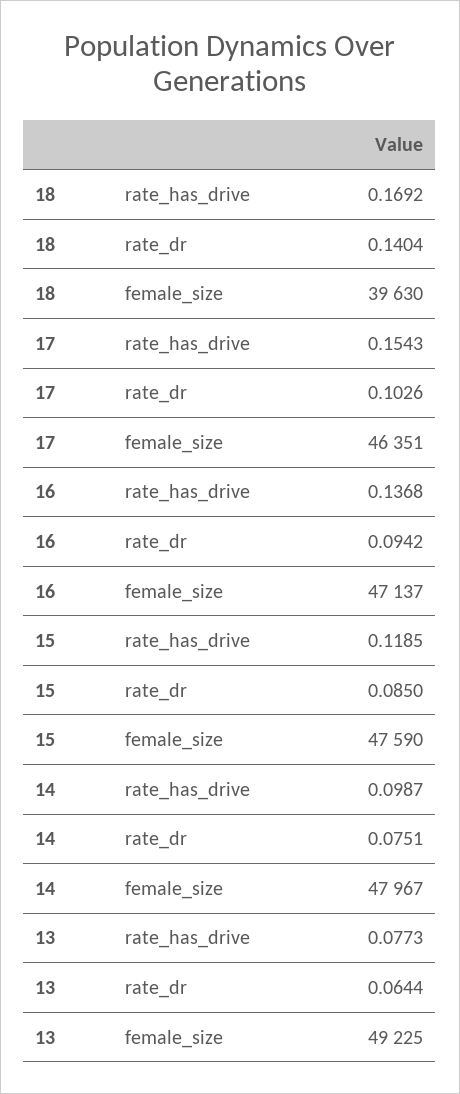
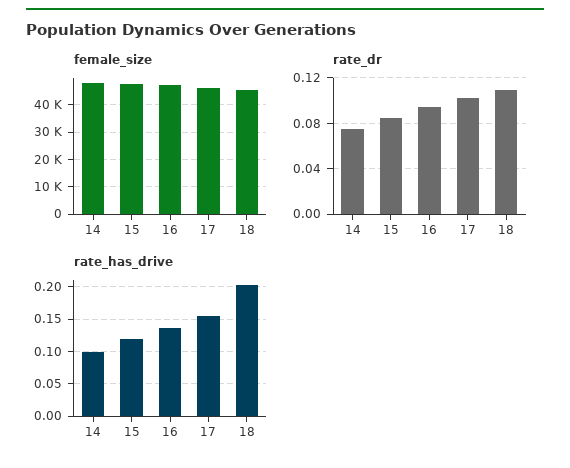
rate_has_drive, 18: 0.1692 -> 0.2
rate_dr, 18: 0.1404 -> 0.11
female_size, 18: 39630 -> 45000
rate_has_drive, 13: 0.0773 -> none
rate_dr, 13: 0.0644 -> none
female_size, 13: 49225 -> none

